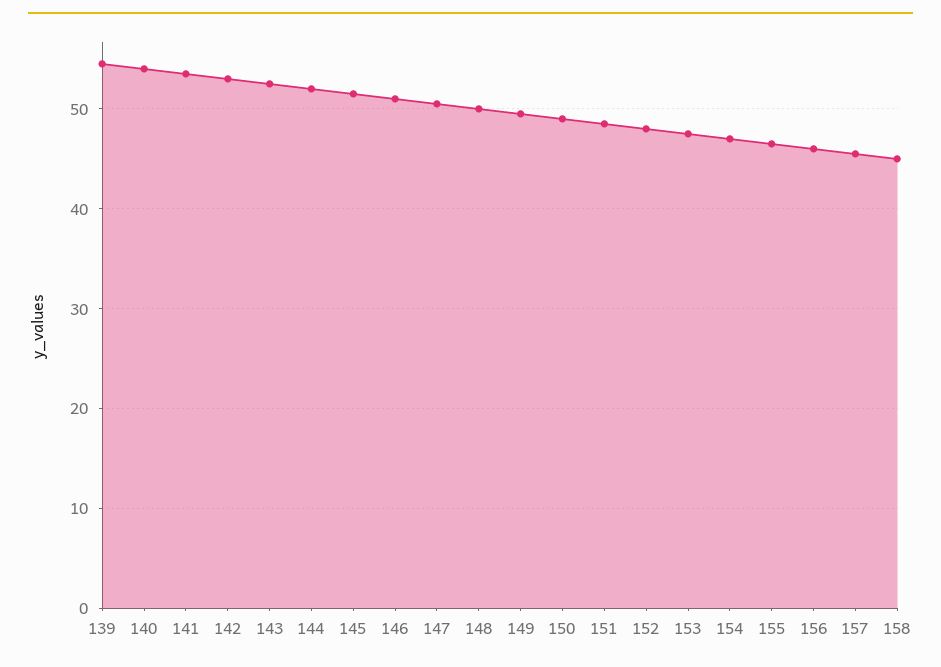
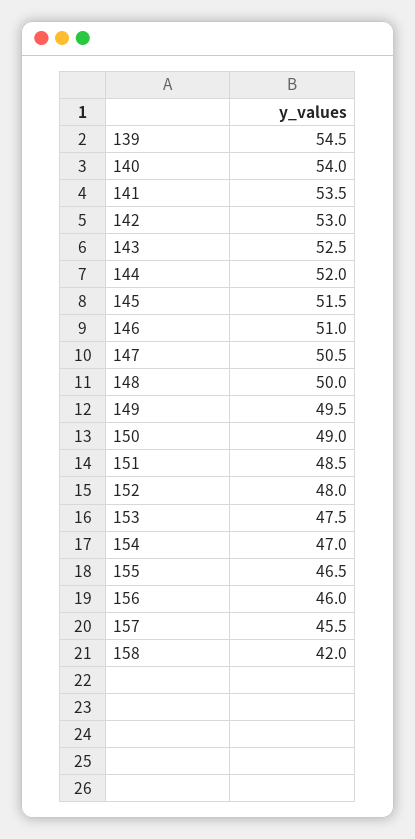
158: 45 -> 42

